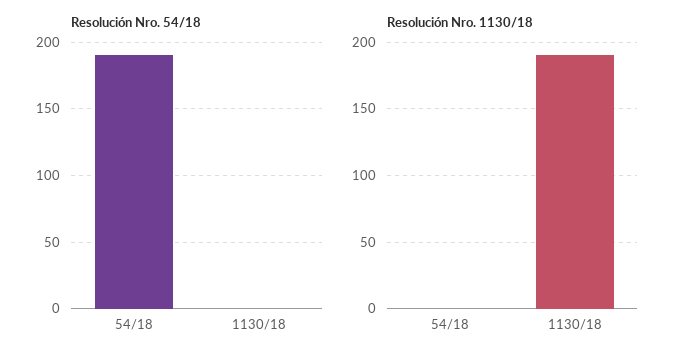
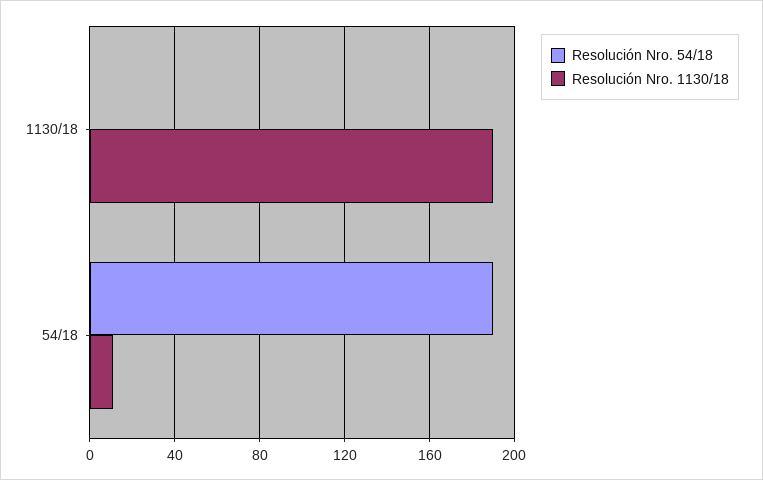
Resolución Nro. 1130/18, 54/18: 0 -> 10

